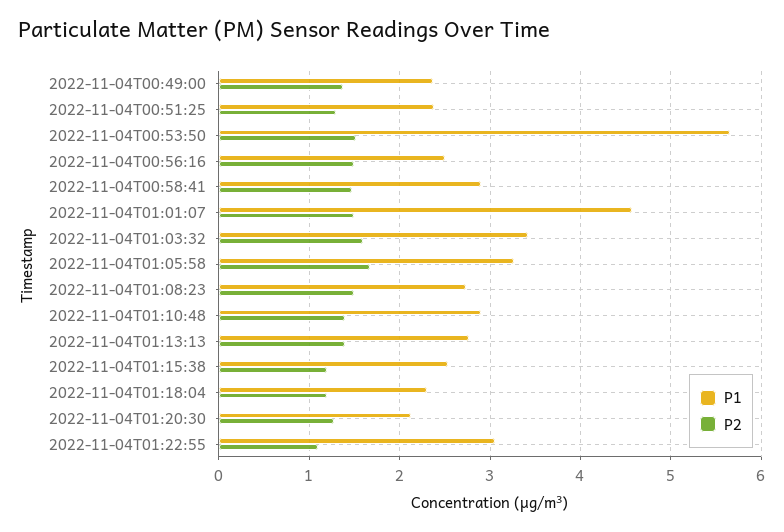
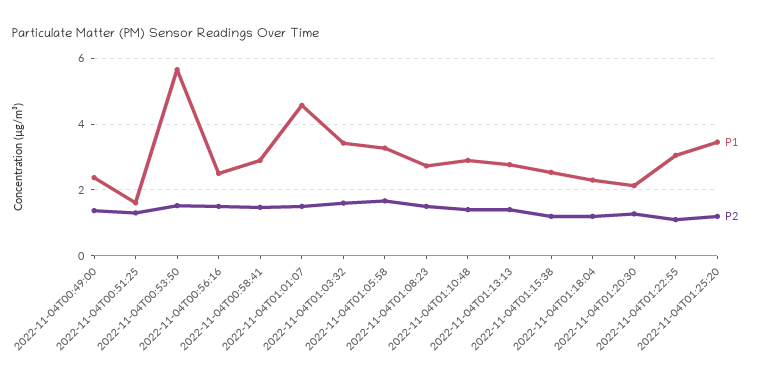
P1, 2022-11-04T00:51:25: 2.4 -> 1.6
P1, 2022-11-04T01:25:20: none -> 3.4
P2, 2022-11-04T01:25:20: none -> 1.2

